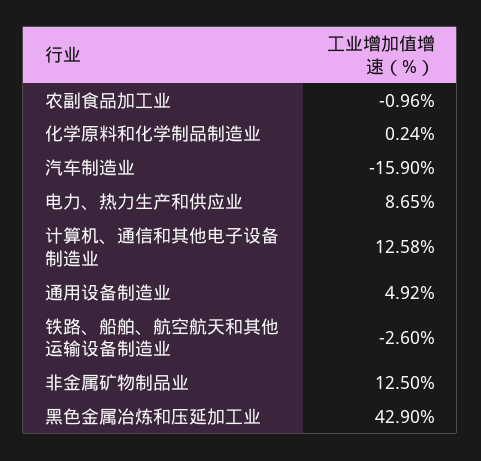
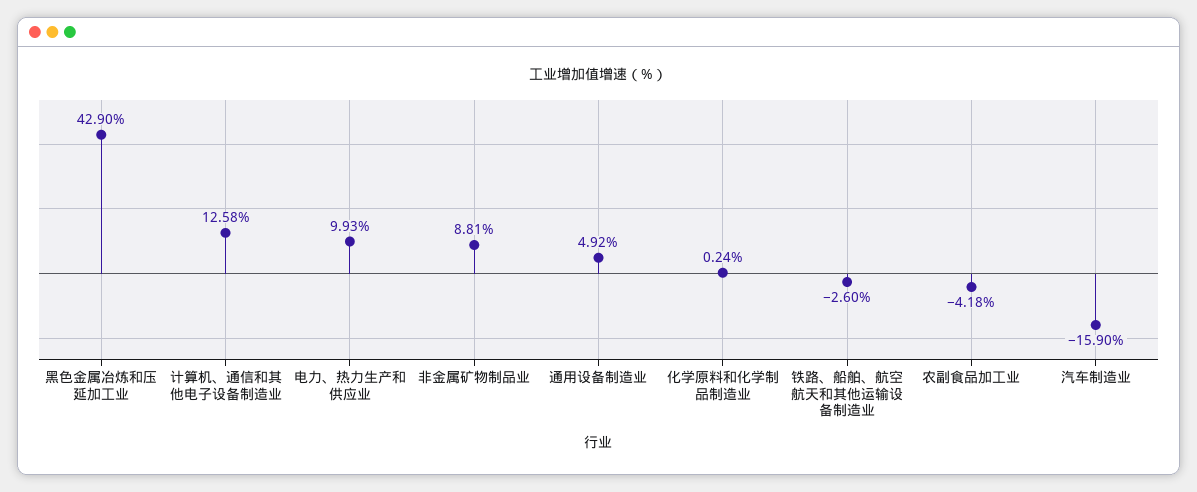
农副食品加工业: -0.96 -> -4.18
电力、热力生产和供应业: 8.65 -> 9.93
非金属矿物制品业: 12.5 -> 8.81

